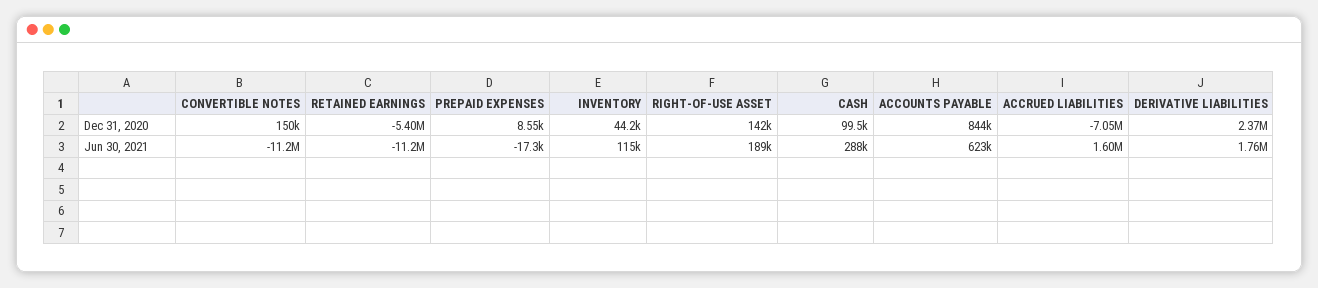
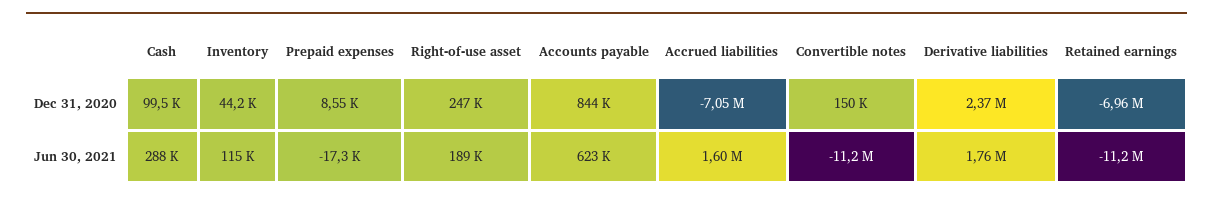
RETAINED EARNINGS, Dec 31, 2020: -5400000 -> -6960000
RIGHT-OF-USE ASSET, Dec 31, 2020: 142000 -> 247000

